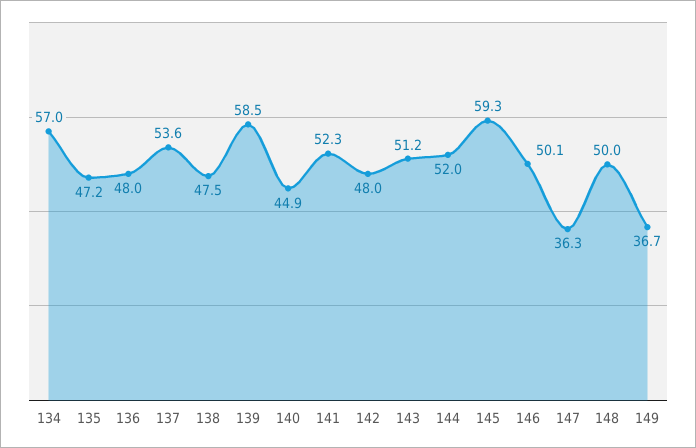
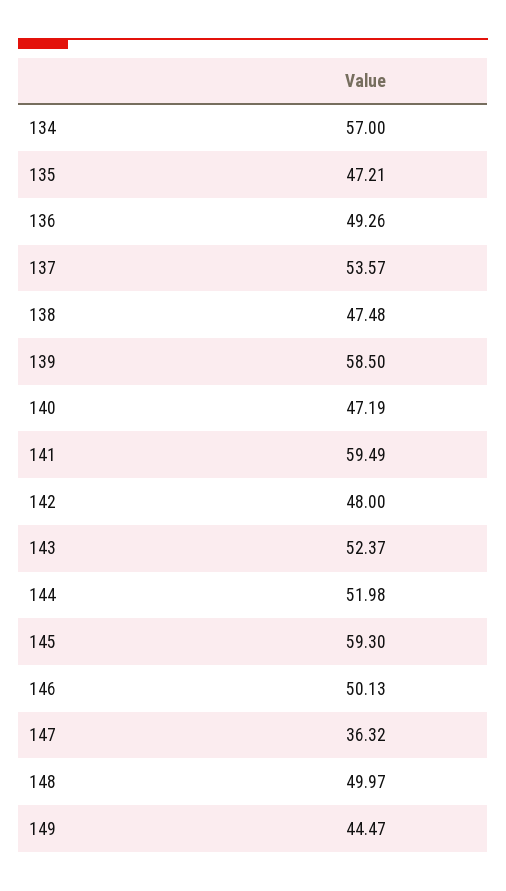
136: 48 -> 49.26
140: 44.9 -> 47.19
141: 52.3 -> 59.49
143: 51.2 -> 52.37
149: 36.7 -> 44.47

